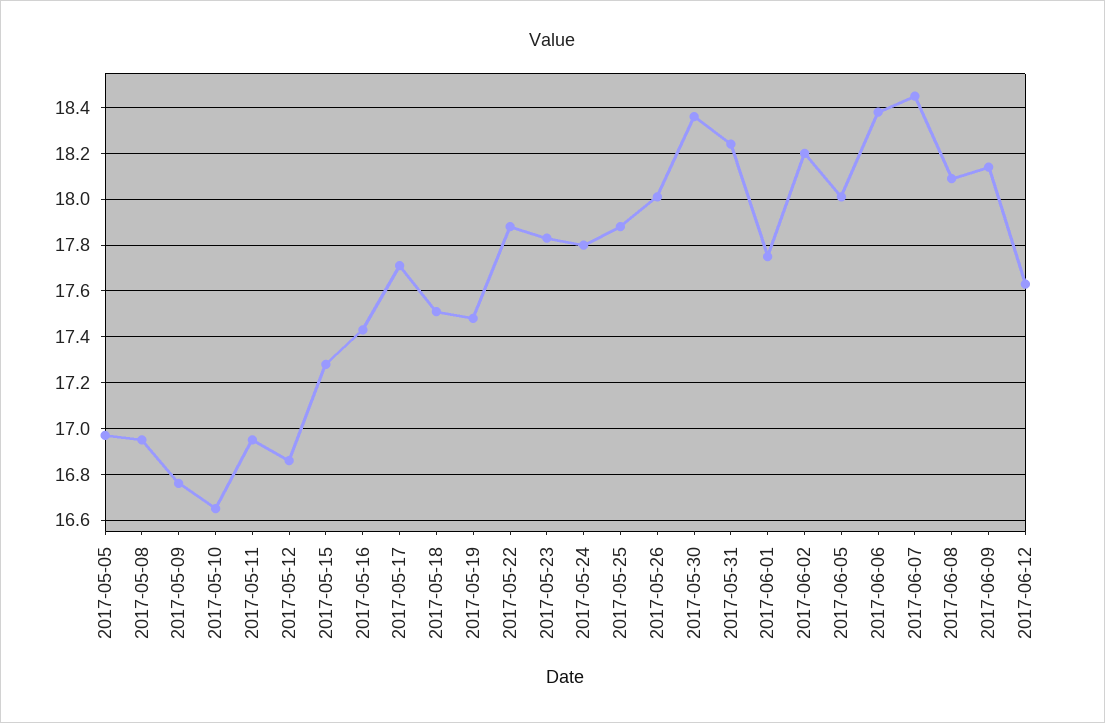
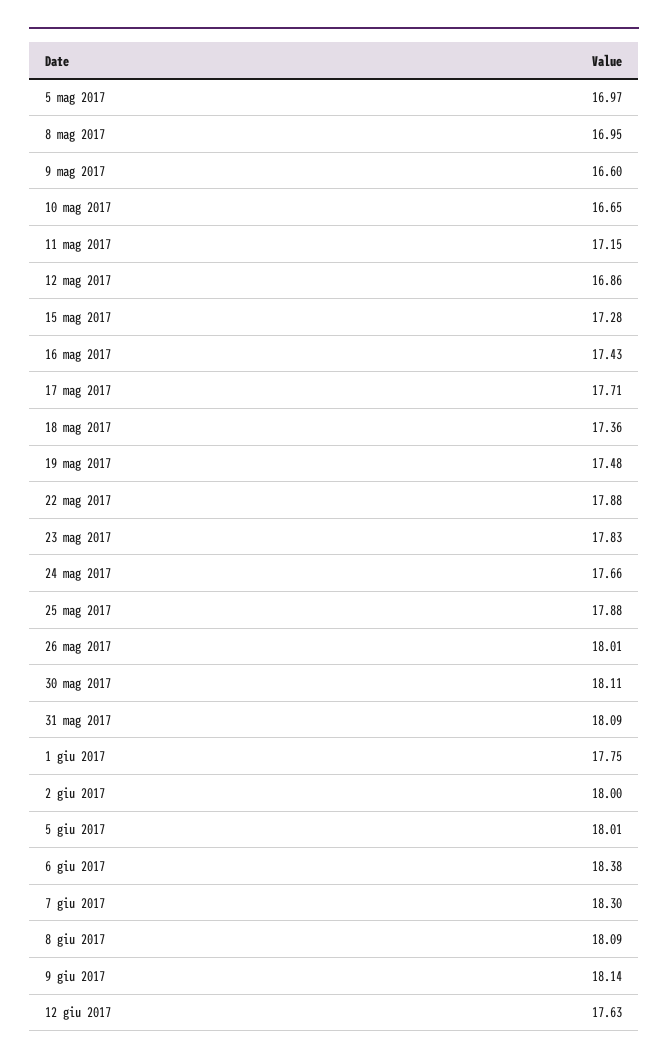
2017-05-09: 16.75 -> 16.6
2017-05-11: 16.95 -> 17.15
2017-05-18: 17.5 -> 17.36
2017-05-24: 17.8 -> 17.66
2017-05-30: 18.35 -> 18.11
2017-05-31: 18.25 -> 18.09
2017-06-02: 18.2 -> 18
2017-06-07: 18.45 -> 18.3

